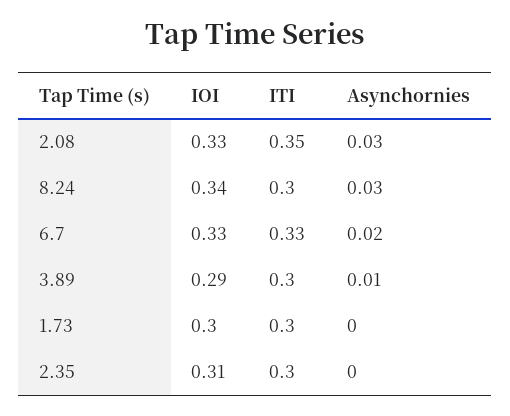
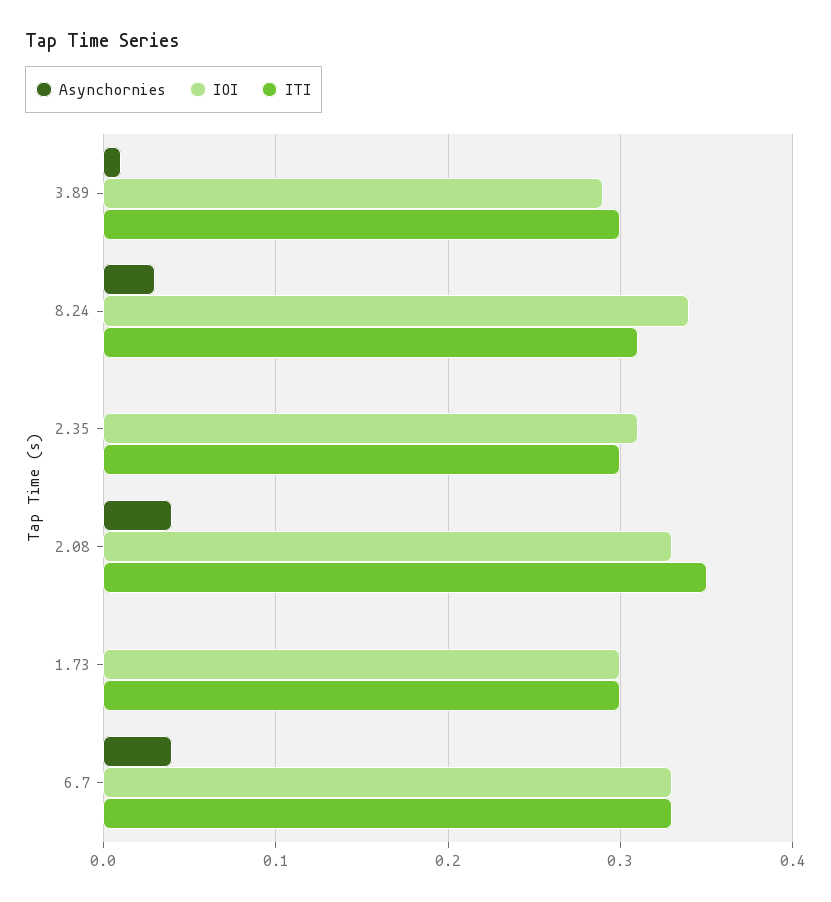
Asynchornies, 2.08: 0.03 -> 0.04
ITI, 8.24: 0.3 -> 0.31
Asynchornies, 6.7: 0.02 -> 0.04

